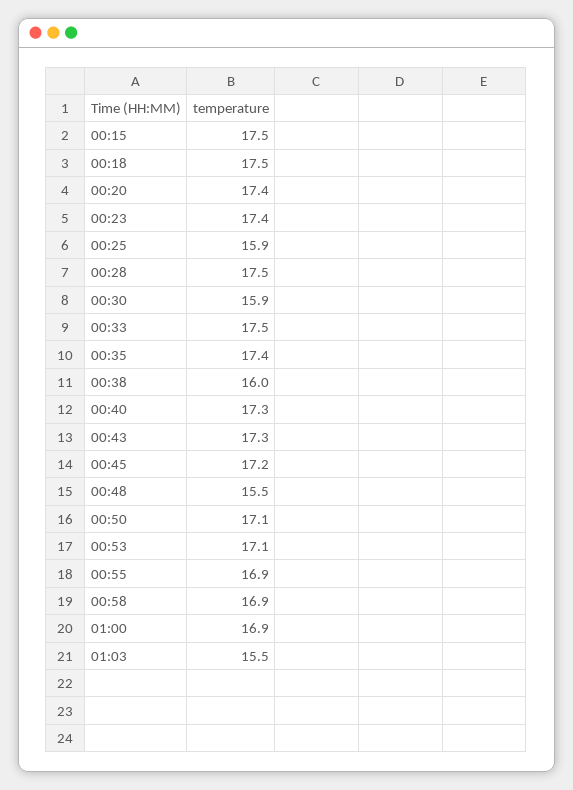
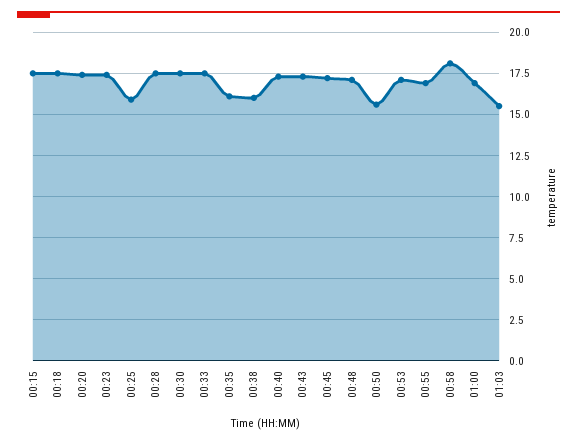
00:30: 15.9 -> 17.5
00:35: 17.4 -> 16
00:48: 15.5 -> 17
00:50: 17.1 -> 15.5
00:58: 16.9 -> 18

